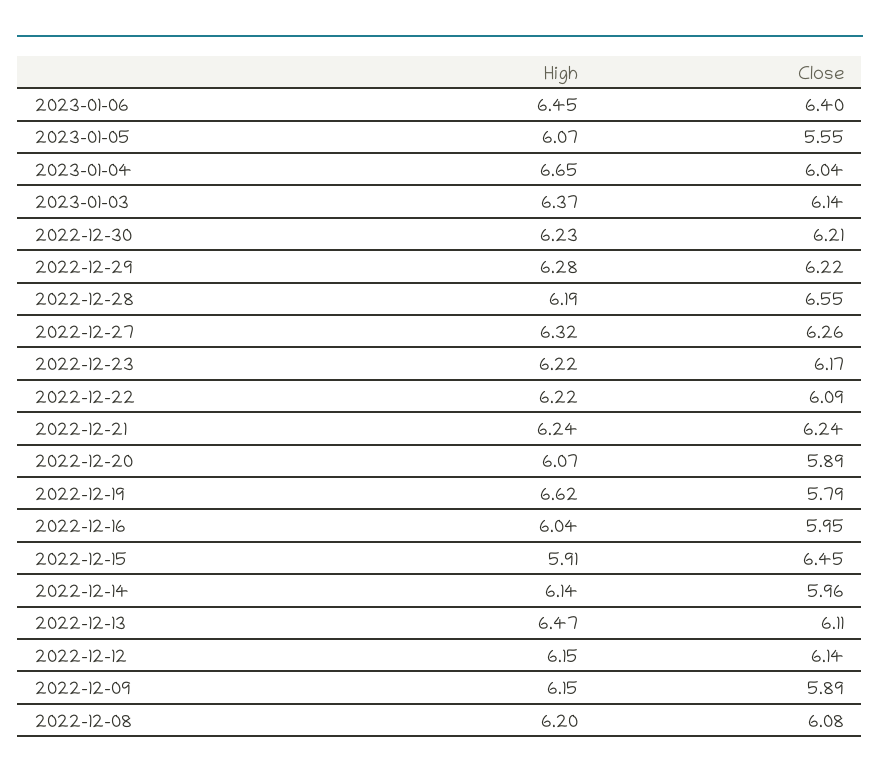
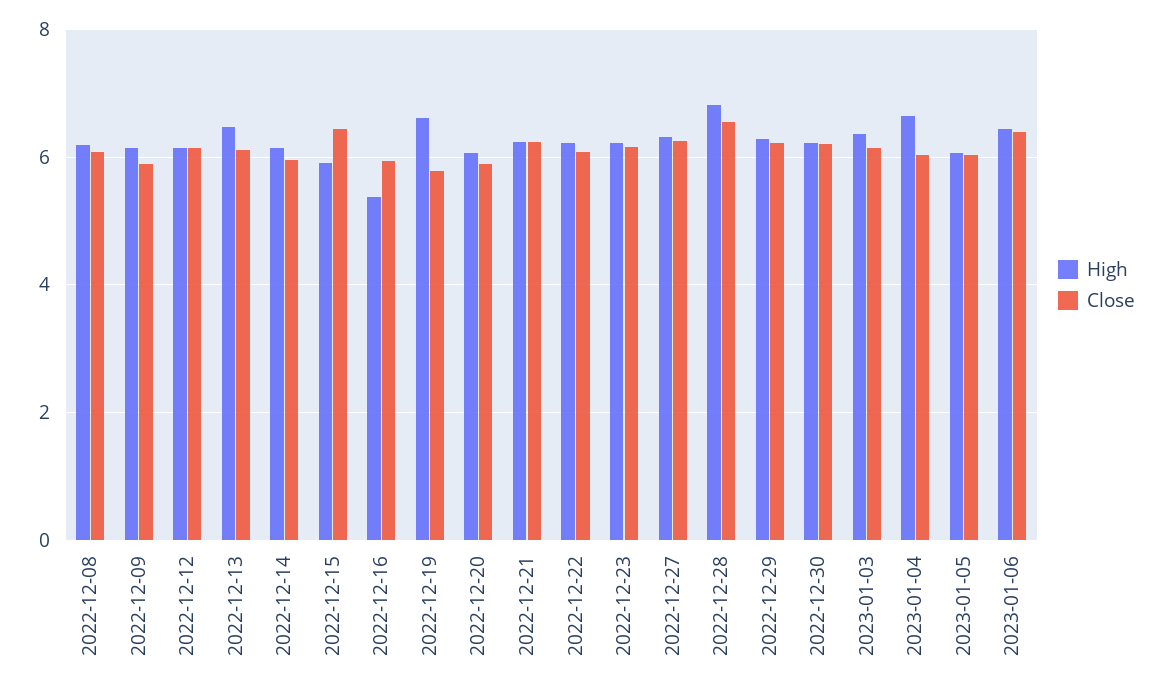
Close, 2023-01-05: 5.55 -> 6
High, 2022-12-28: 6.19 -> 6.8
High, 2022-12-16: 6.04 -> 5.4

